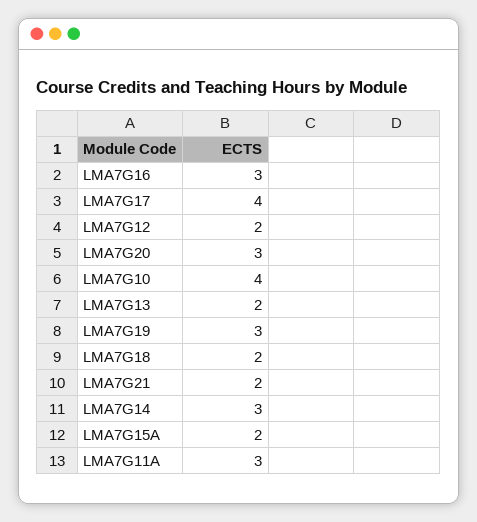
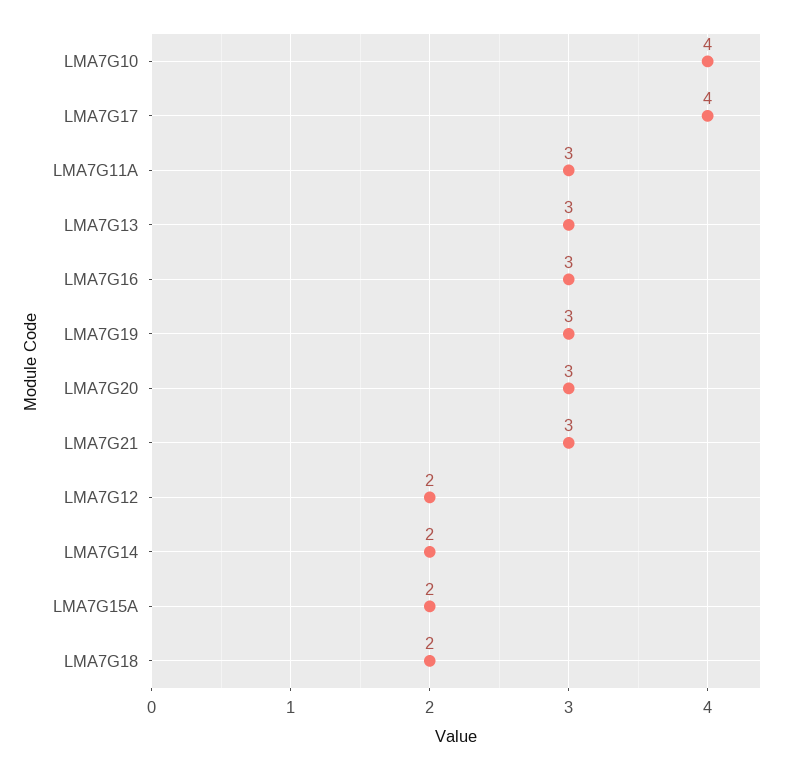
LMA7G13: 2 -> 3
LMA7G21: 2 -> 3
LMA7G14: 3 -> 2

